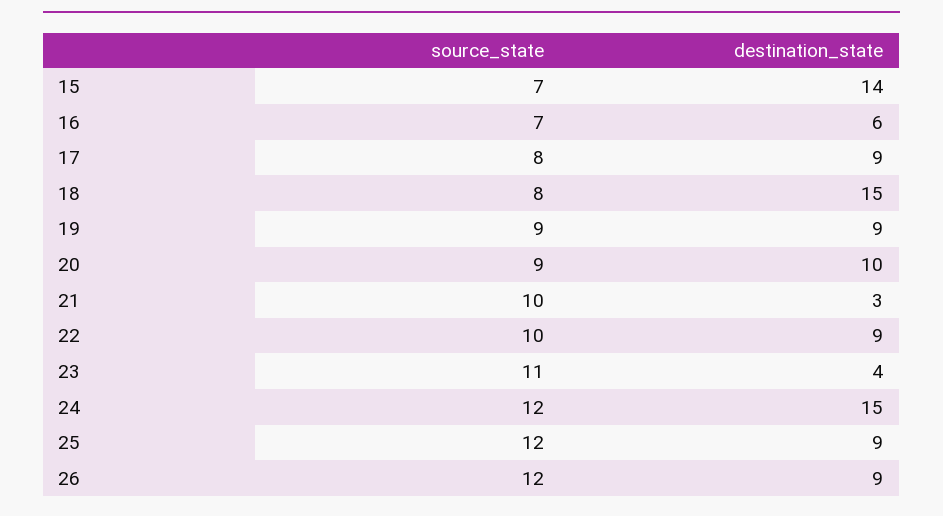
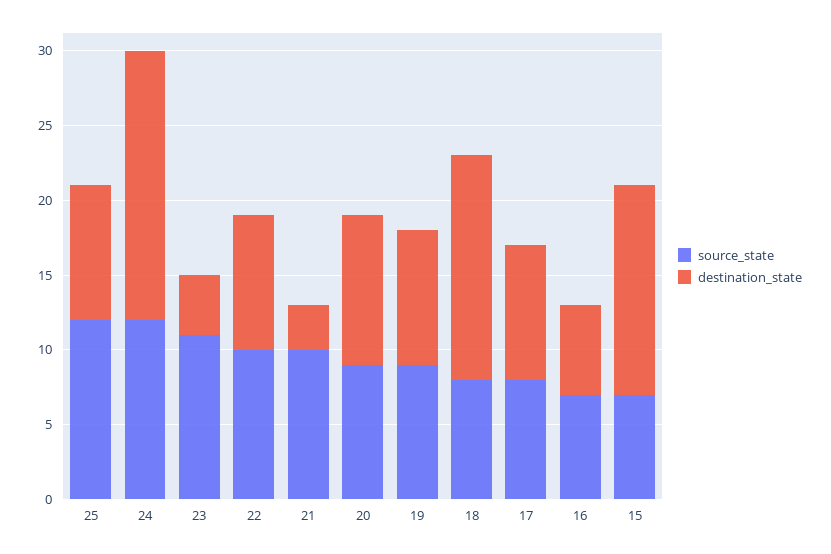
destination_state, 24: 15 -> 18
source_state, 26: 12 -> none
destination_state, 26: 9 -> none

